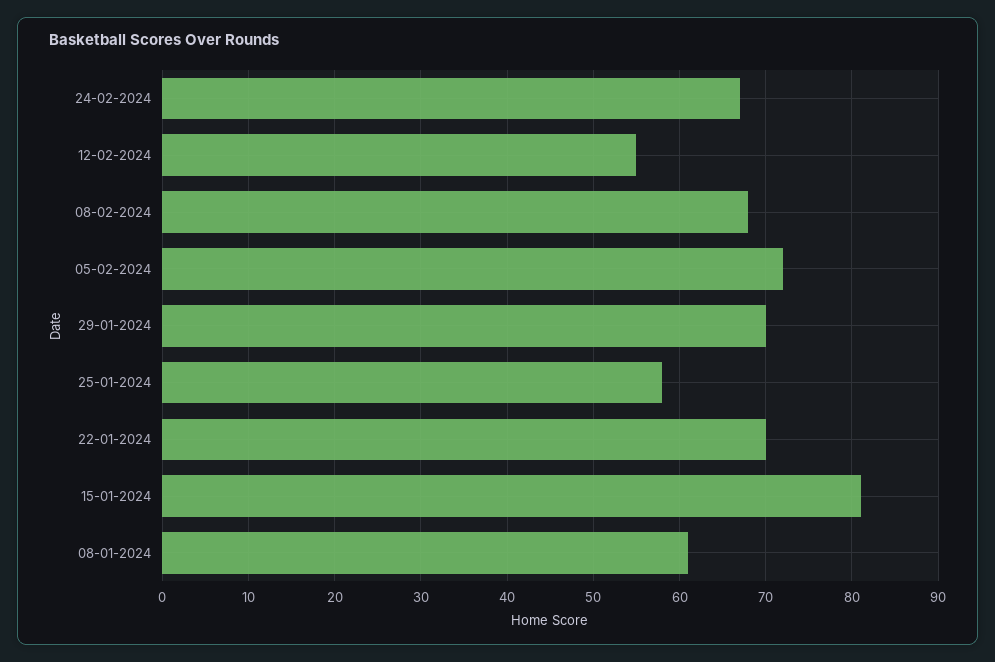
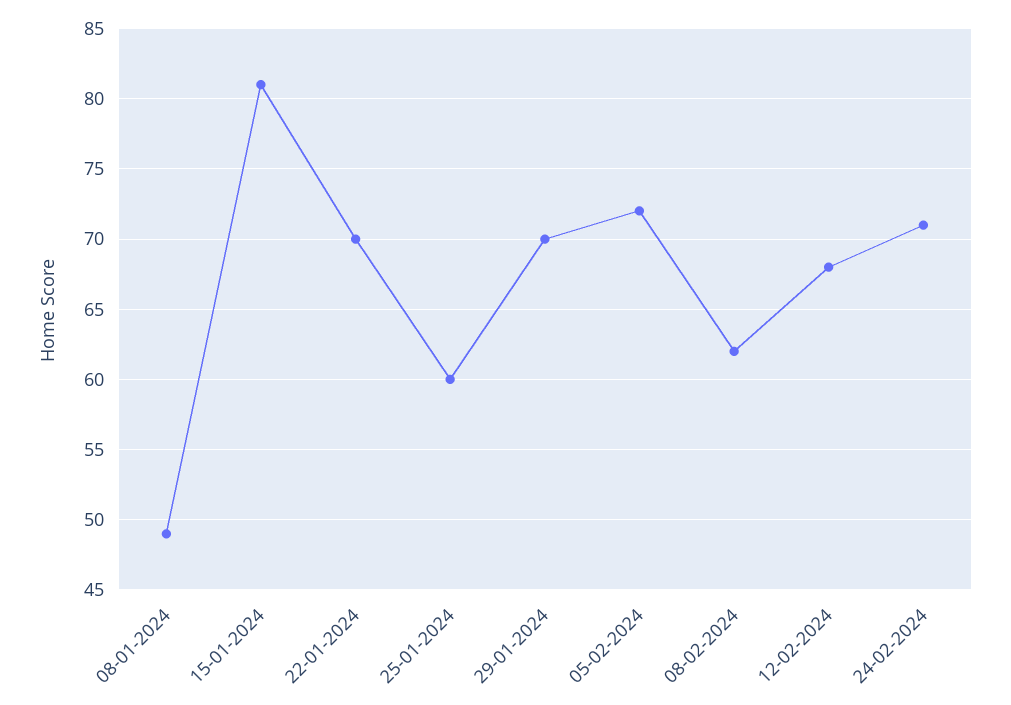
24-02-2024: 67 -> 71
12-02-2024: 55 -> 68
08-02-2024: 68 -> 62
25-01-2024: 58 -> 60
08-01-2024: 61 -> 49

